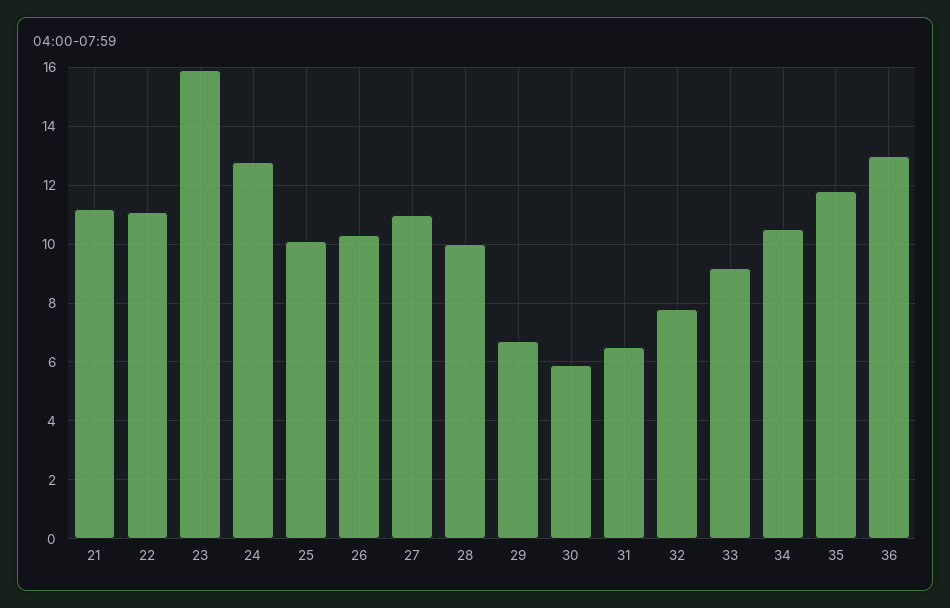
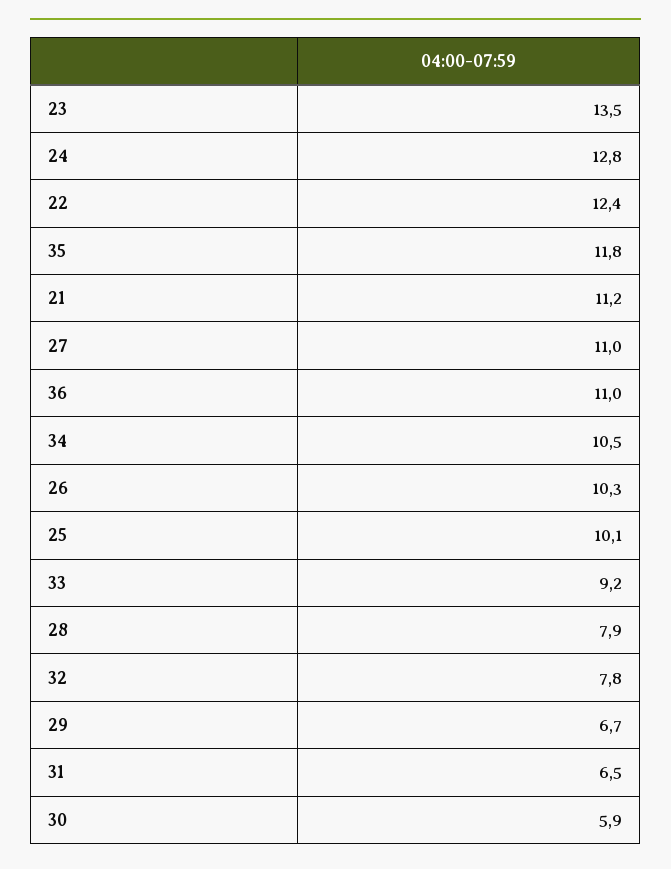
22: 11 -> 12.4
23: 16 -> 13.5
28: 10 -> 7.9
36: 13 -> 11

